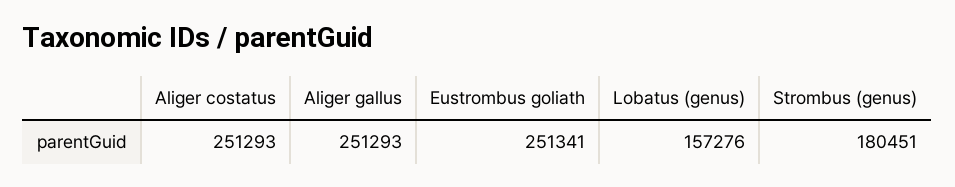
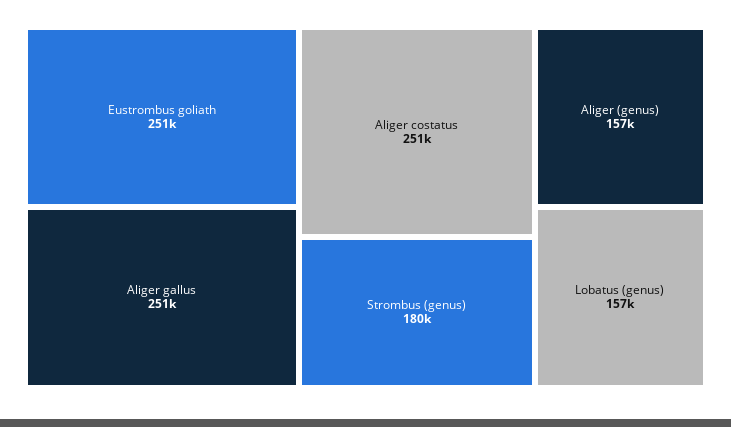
Aliger (genus): none -> 157000

